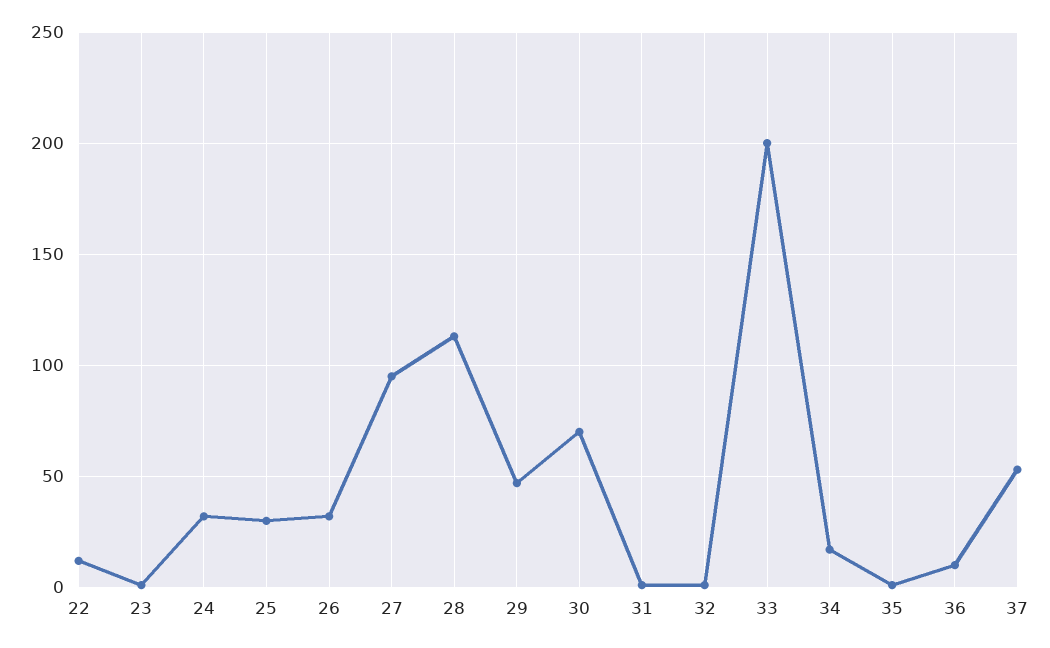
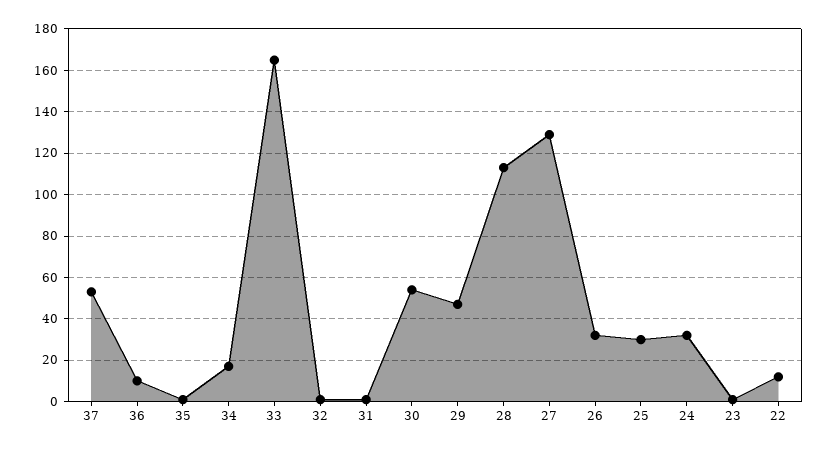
27: 95 -> 130
30: 70 -> 55
33: 200 -> 165

